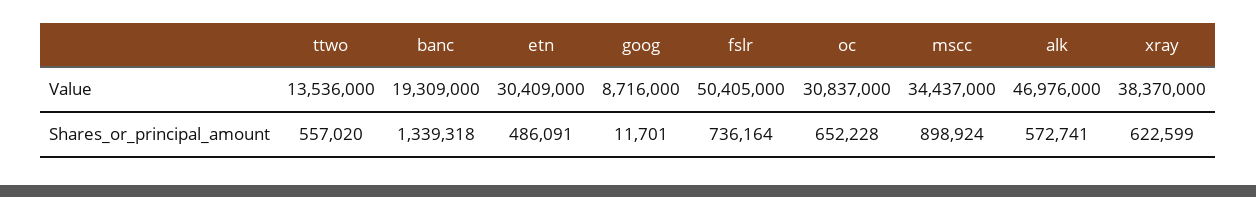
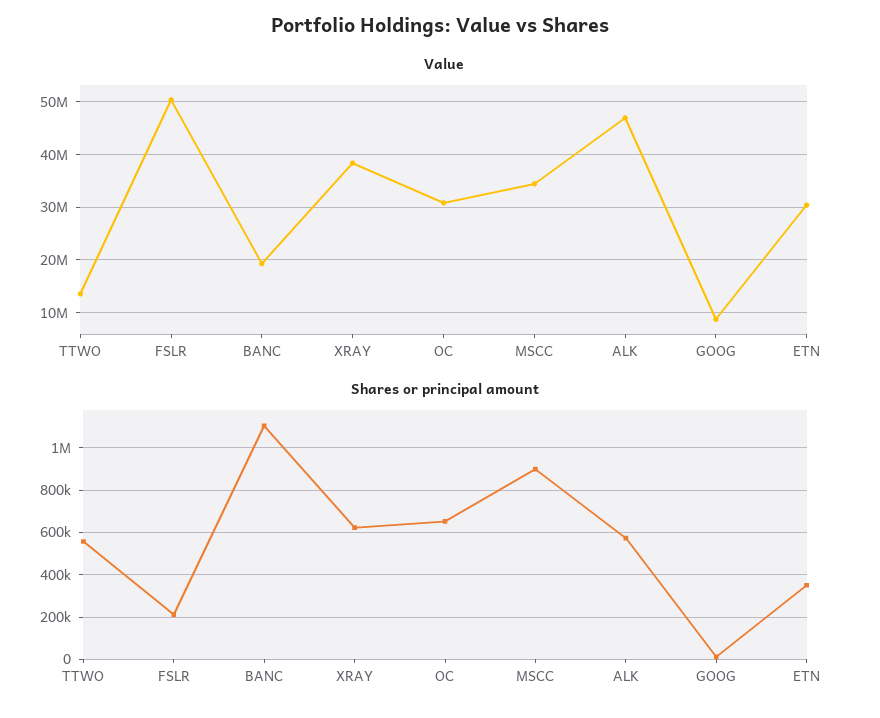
Shares_or_principal_amount, banc: 1339318 -> 1100000
Shares_or_principal_amount, etn: 486091 -> 350000
Shares_or_principal_amount, fslr: 736164 -> 200000

